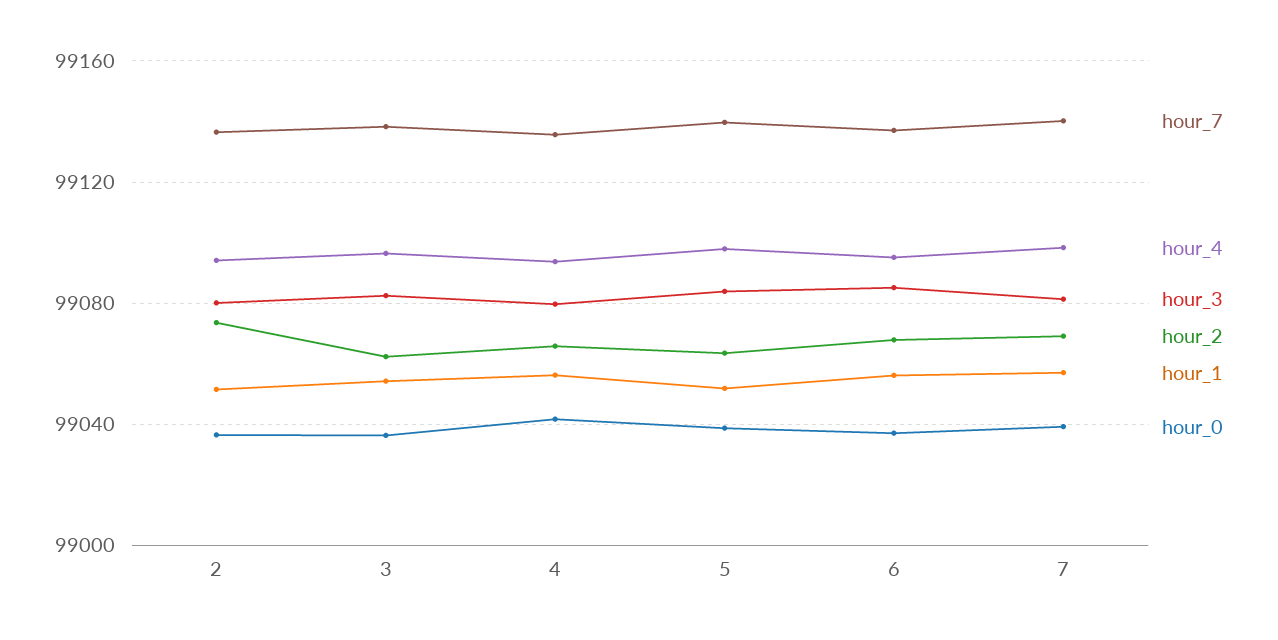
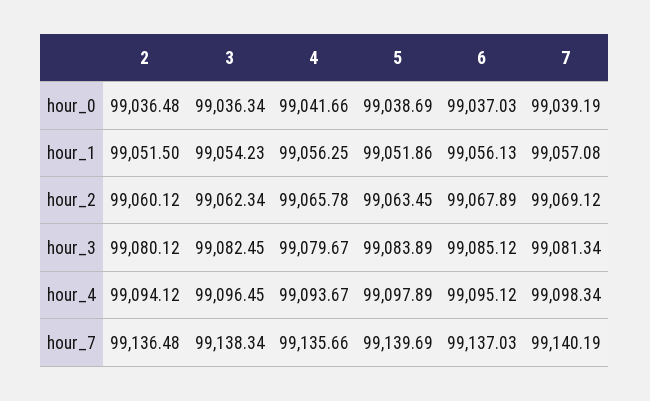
hour_2, 2: 99075 -> 99060.12

